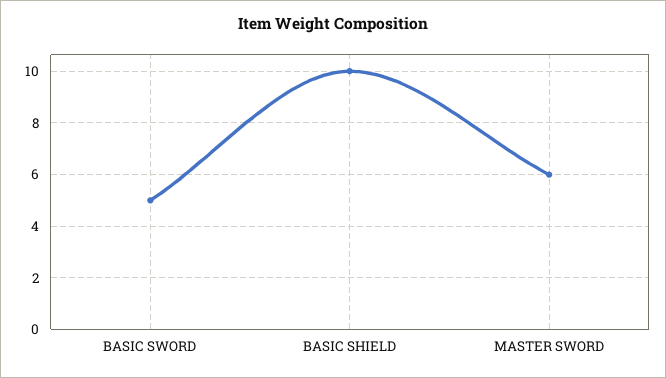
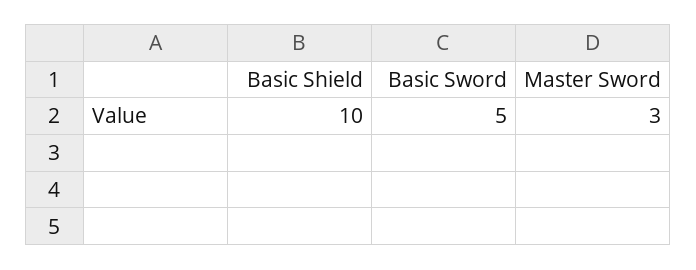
MASTER SWORD: 6 -> 3

